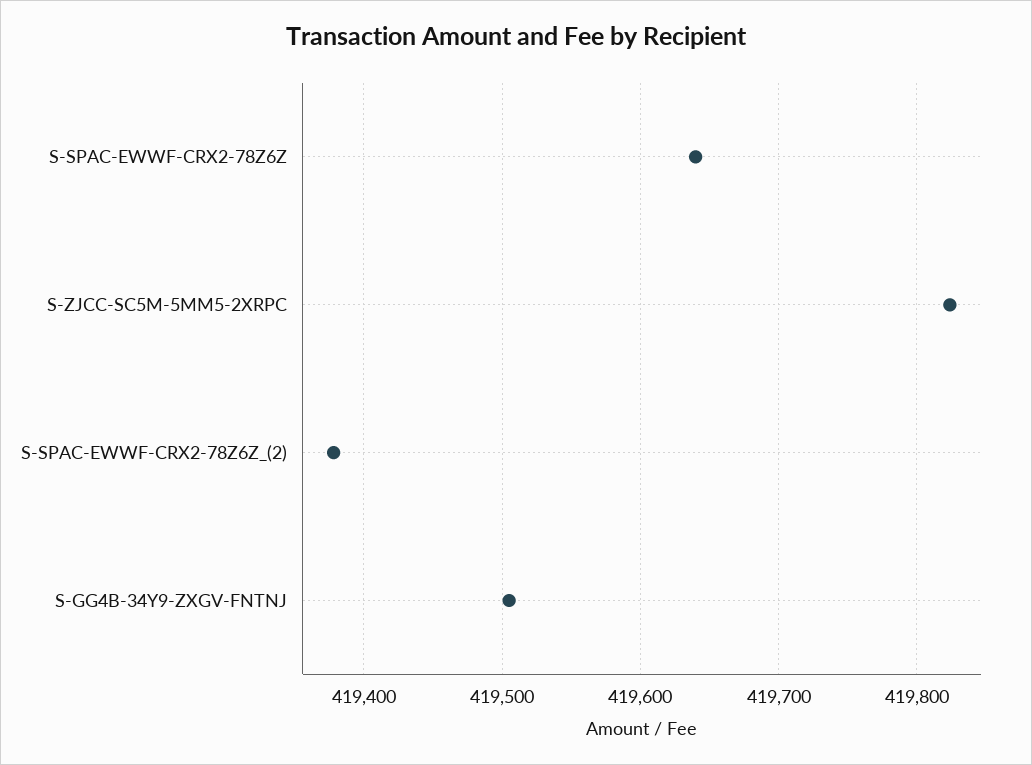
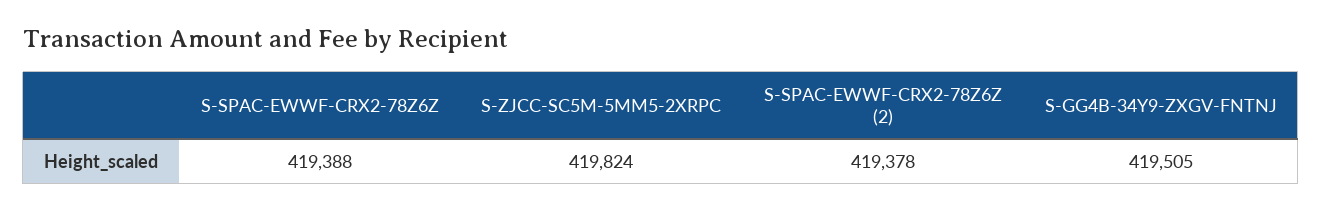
S-SPAC-EWWF-CRX2-78Z6Z: 419640 -> 419388

